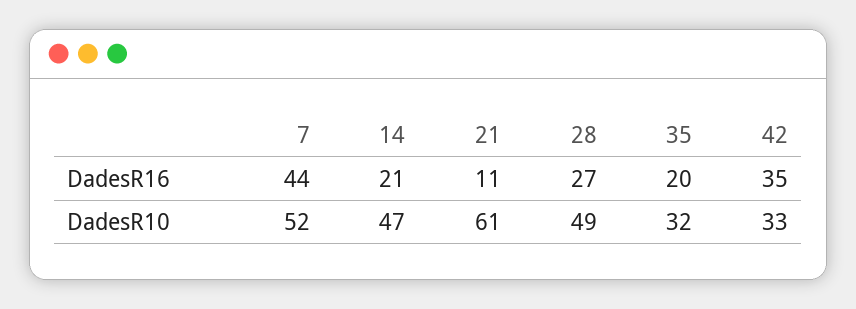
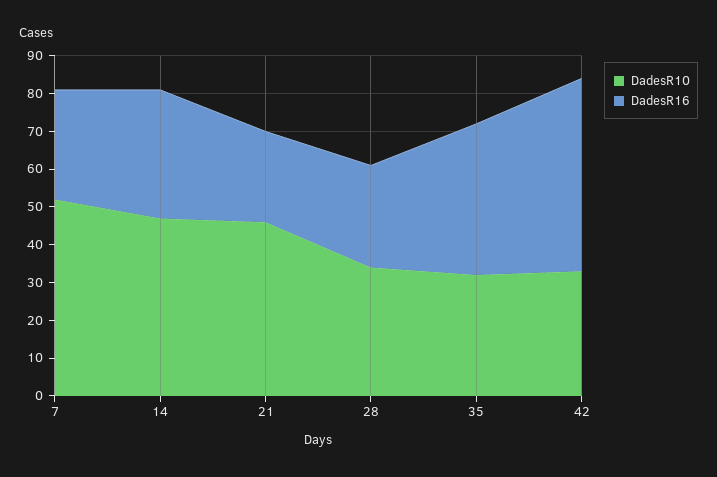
DadesR16, 7: 44 -> 30
DadesR16, 14: 21 -> 35
DadesR16, 21: 11 -> 25
DadesR16, 35: 20 -> 40
DadesR16, 42: 35 -> 50
DadesR10, 21: 61 -> 45
DadesR10, 28: 49 -> 35

